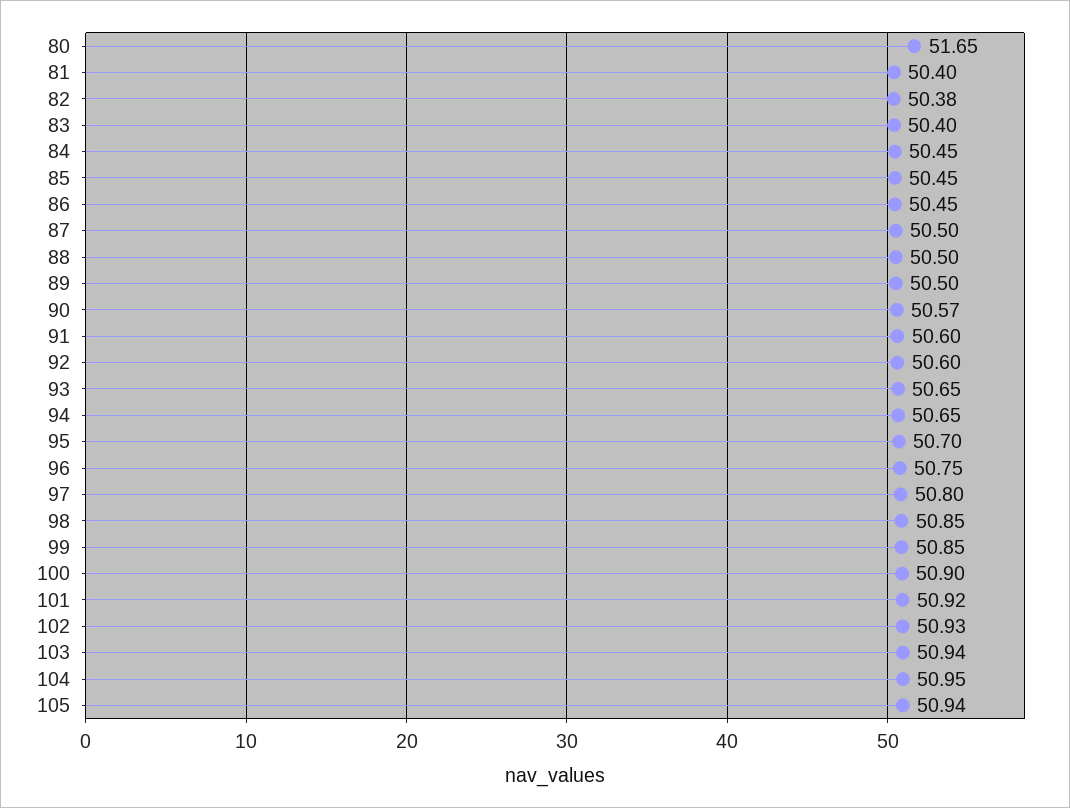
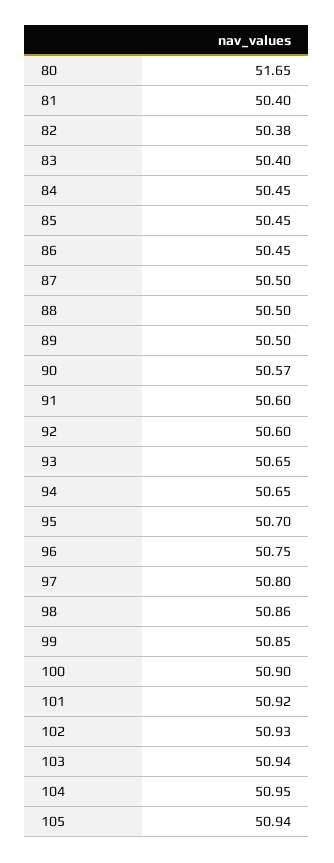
98: 50.85 -> 50.86

